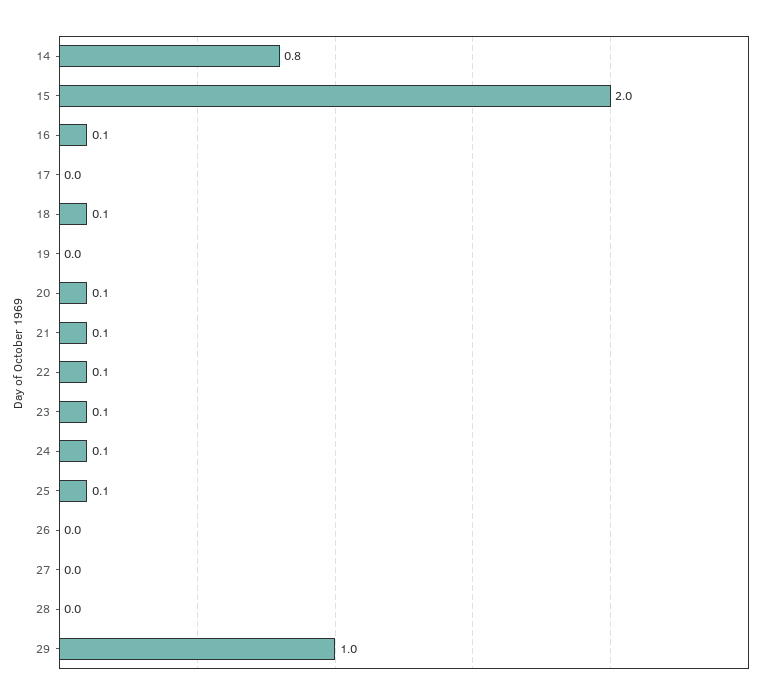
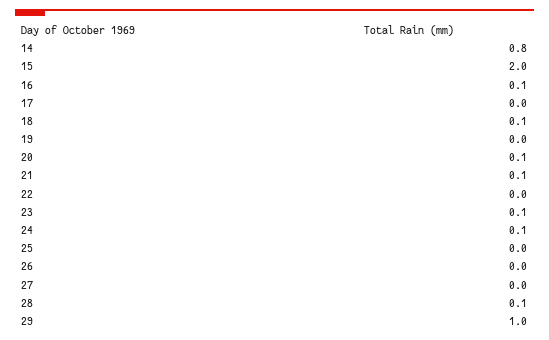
22: 0.1 -> 0
25: 0.1 -> 0
28: 0 -> 0.1

